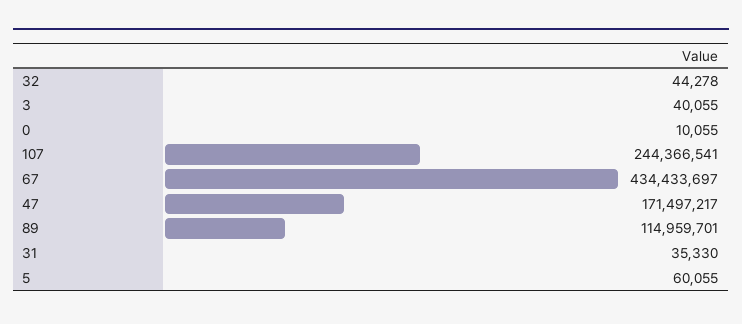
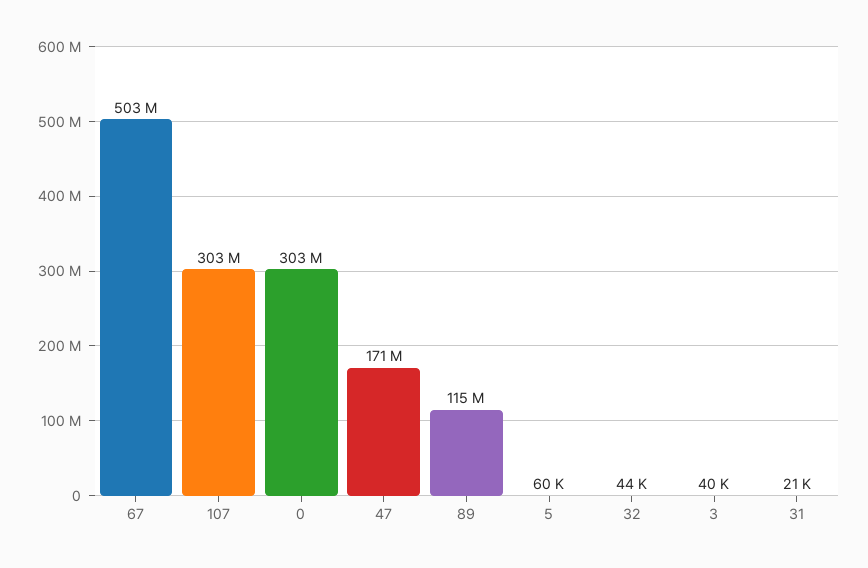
0: 10055 -> 303000000
107: 244366541 -> 303000000
67: 434433697 -> 503000000
31: 35330 -> 21000

